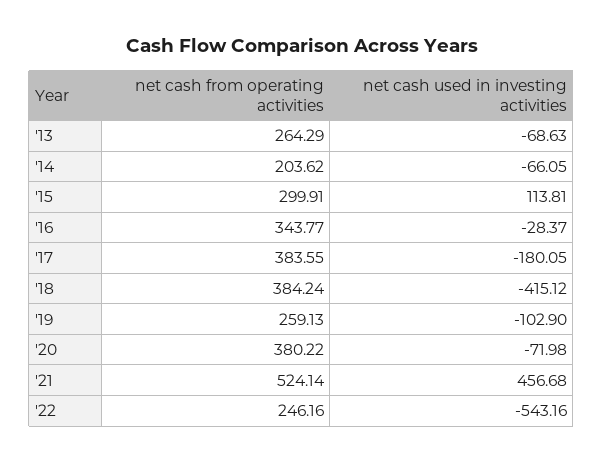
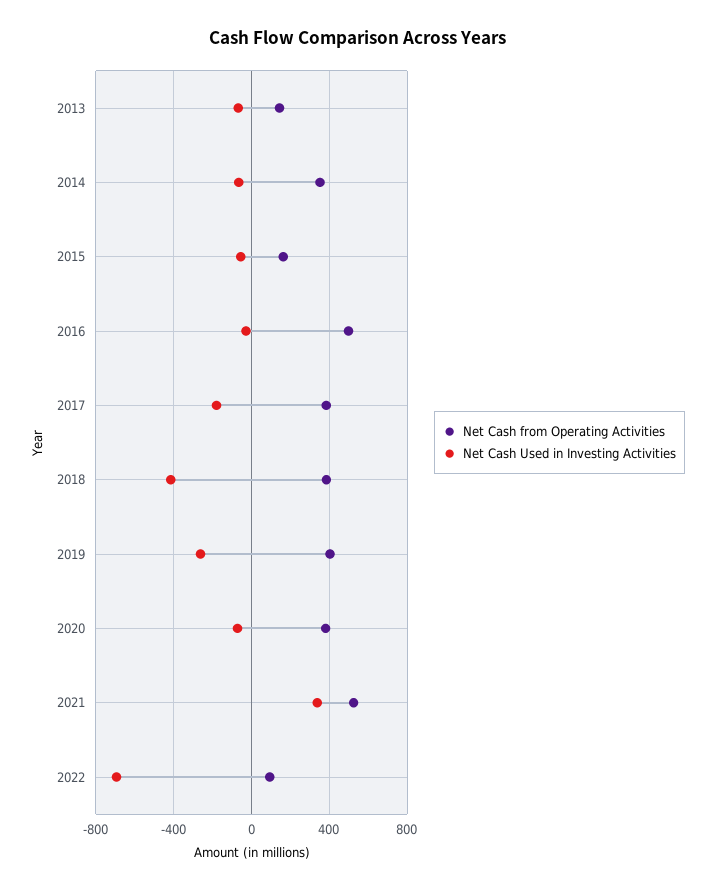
net cash from operating activities, '13: 264.29 -> 150
net cash from operating activities, '14: 203.62 -> 350
net cash from operating activities, '15: 299.91 -> 150
net cash used in investing activities, '15: 113.81 -> -50
net cash from operating activities, '16: 343.77 -> 500
net cash from operating activities, '19: 259.13 -> 400
net cash used in investing activities, '19: -102.9 -> -250
net cash used in investing activities, '21: 456.68 -> 350
net cash from operating activities, '22: 246.16 -> 100
net cash used in investing activities, '22: -543.16 -> -700

